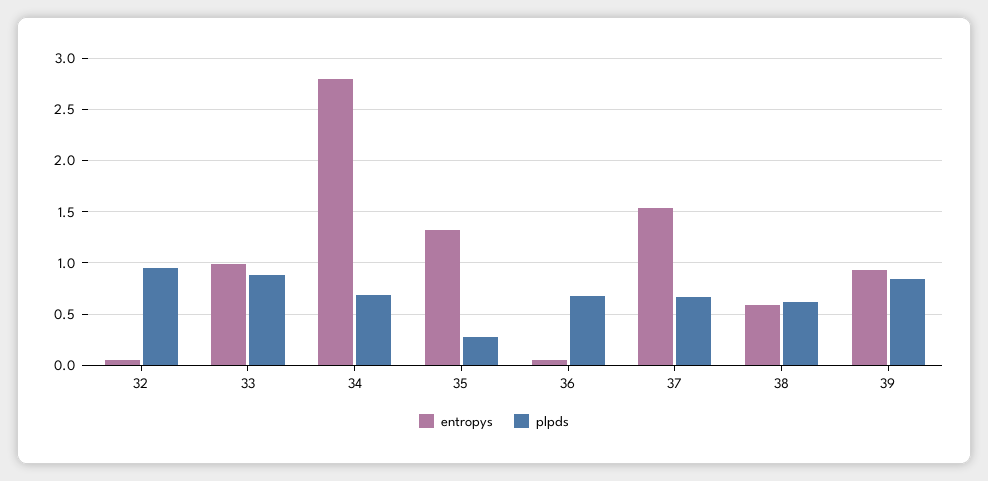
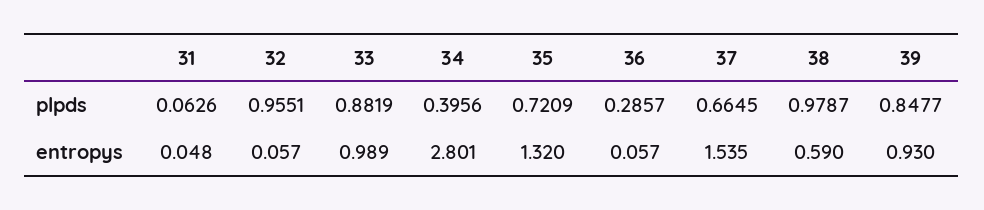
plpds, 34: 0.7 -> 0.3956
plpds, 35: 0.3 -> 0.7209
plpds, 36: 0.7 -> 0.2857
plpds, 38: 0.6 -> 0.9787
plpds, 31: none -> 0.0626
entropys, 31: none -> 0.048

